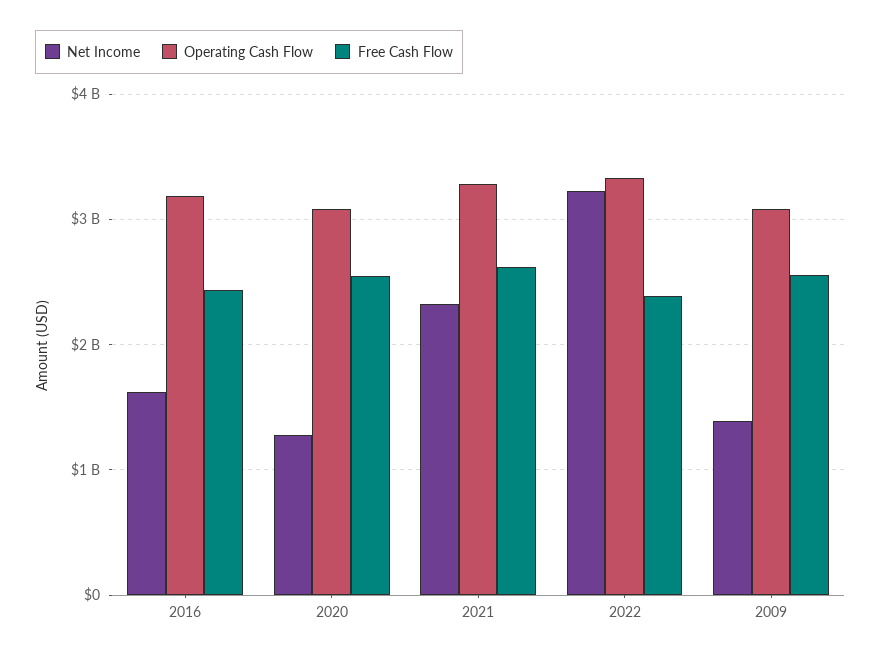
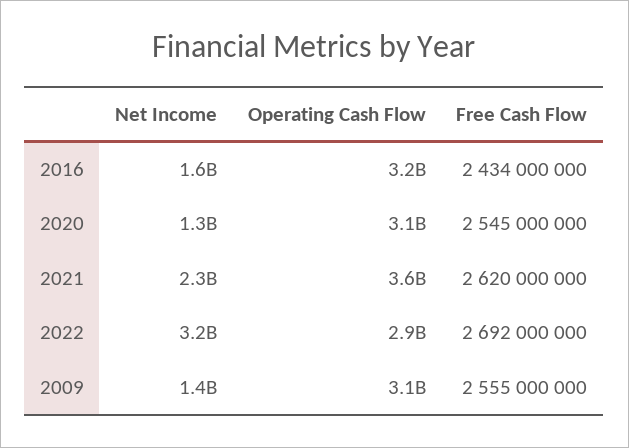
Operating Cash Flow, 2021: 3300000000 -> 3600000000
Operating Cash Flow, 2022: 3300000000 -> 2900000000
Free Cash Flow, 2022: 2400000000 -> 2692000000

